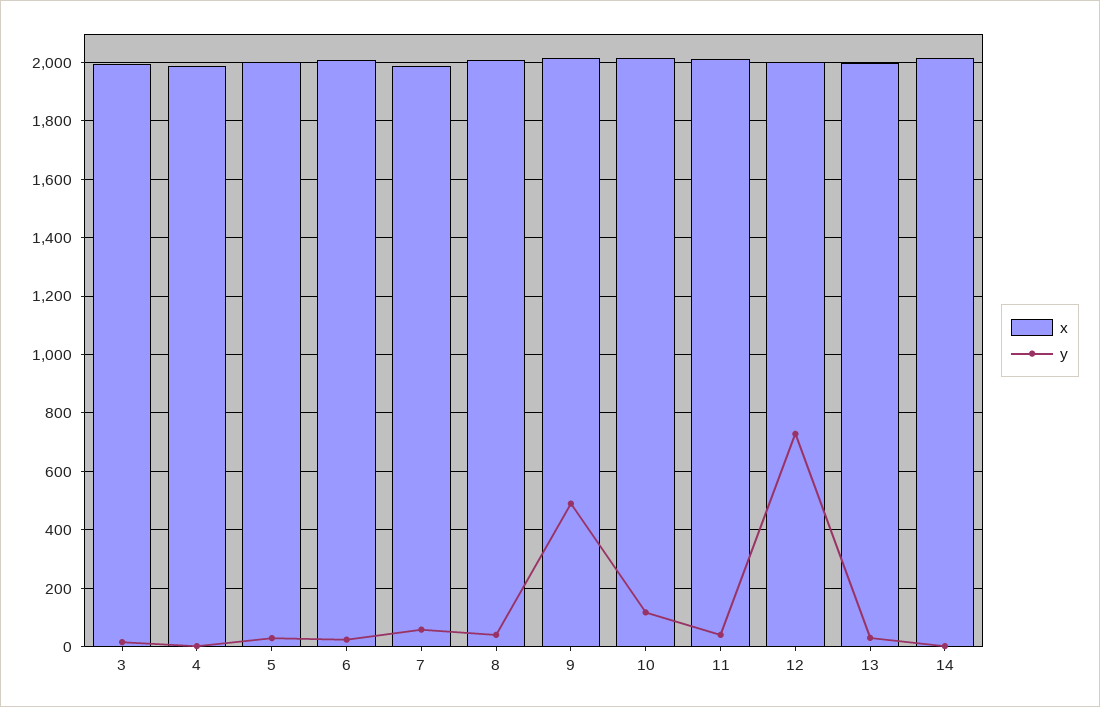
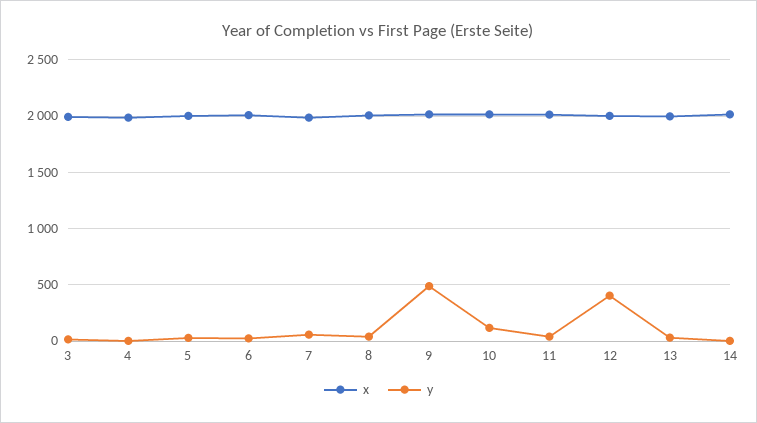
y, 12: 725 -> 400

